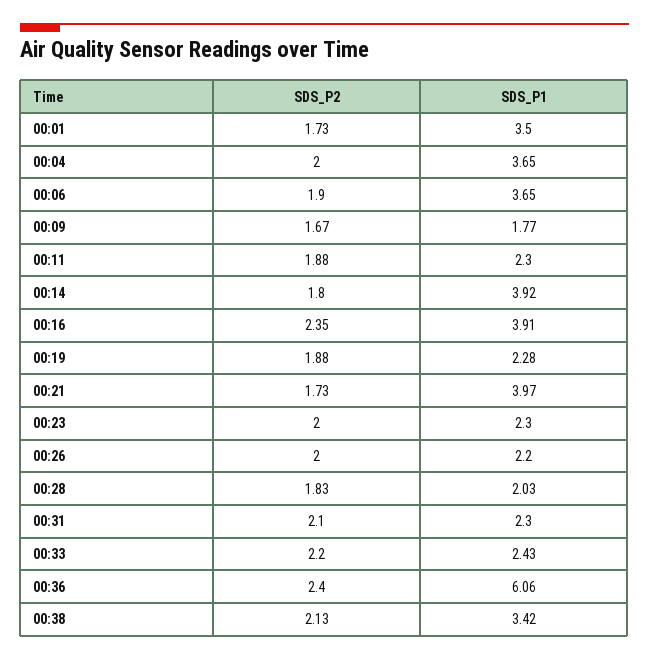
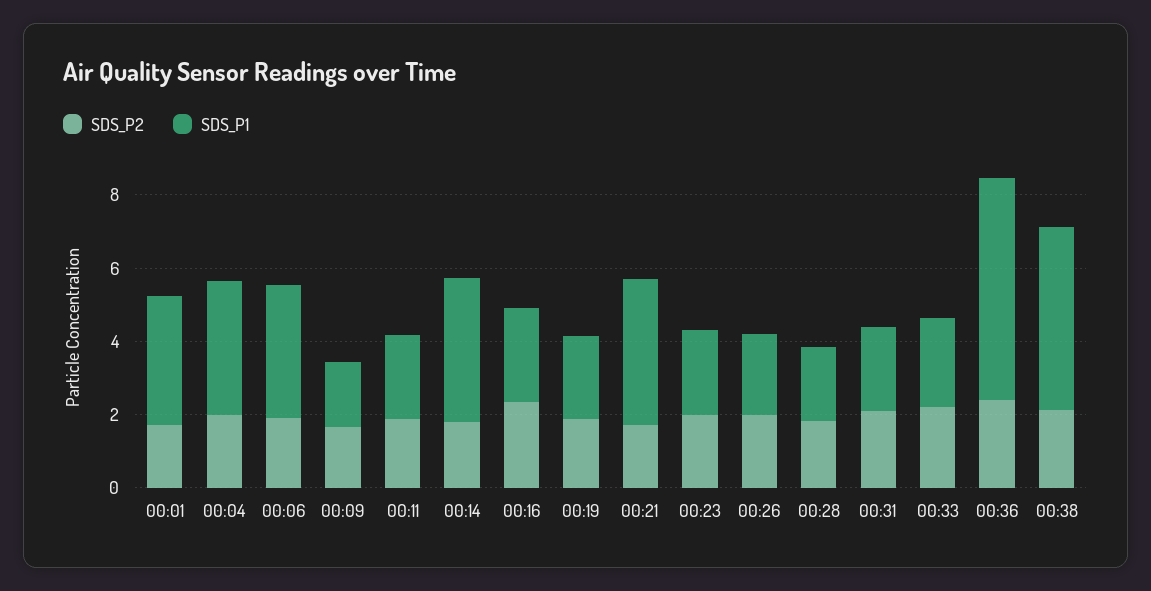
SDS_P1, 00:16: 3.91 -> 2.5
SDS_P1, 00:38: 3.42 -> 5

